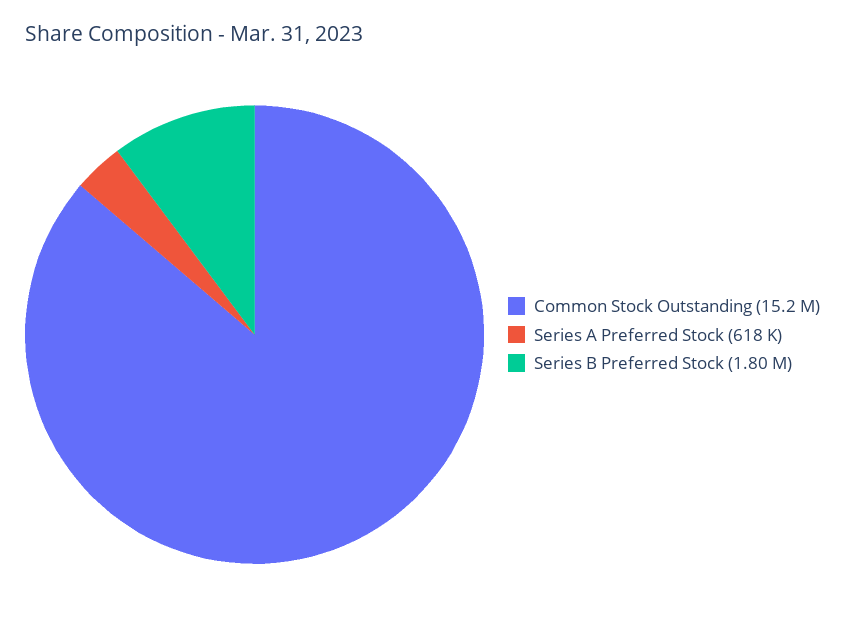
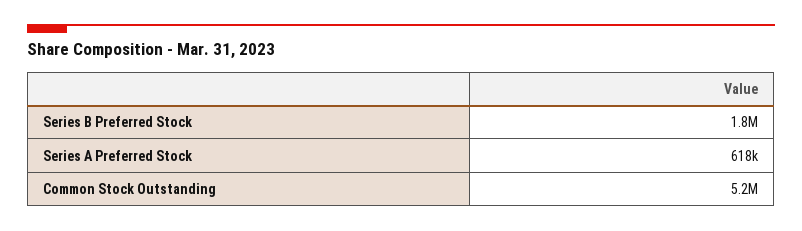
Common Stock Outstanding: 15200000 -> 5200000

